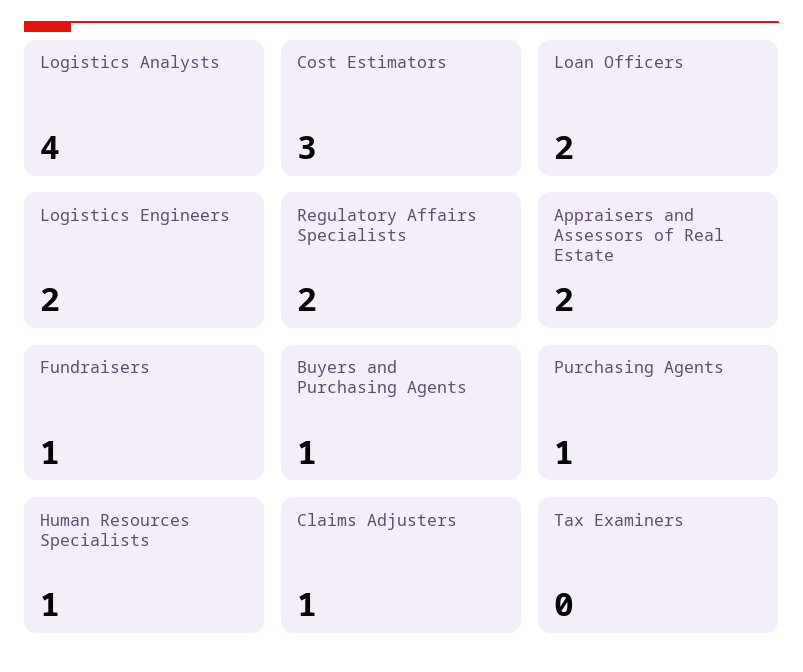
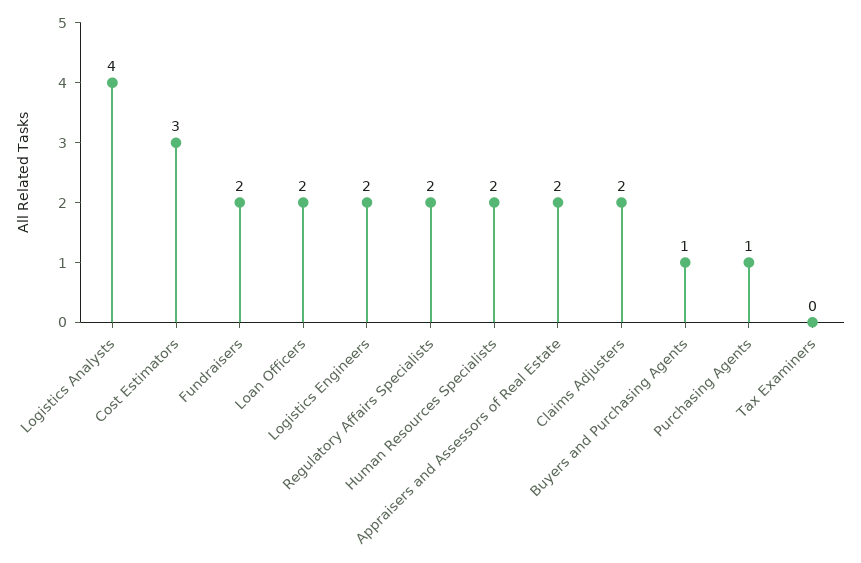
Fundraisers: 1 -> 2
Human Resources Specialists: 1 -> 2
Claims Adjusters: 1 -> 2

